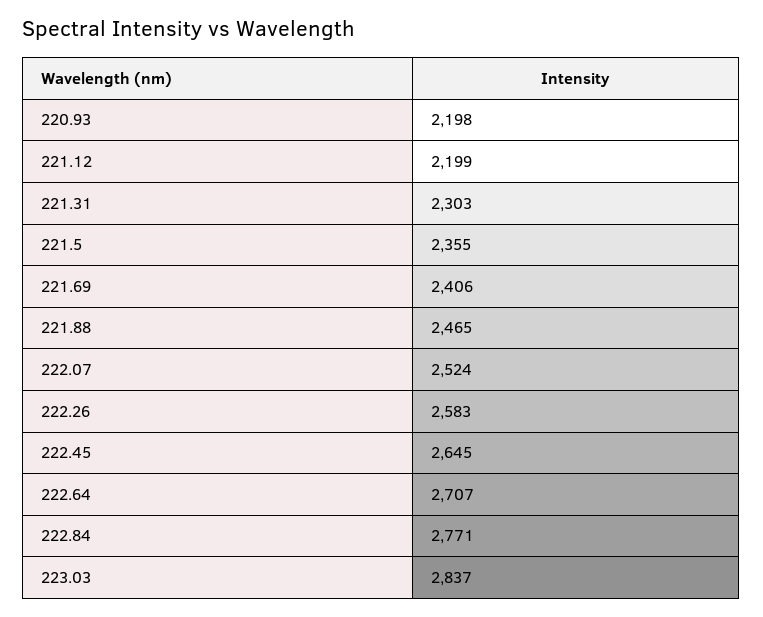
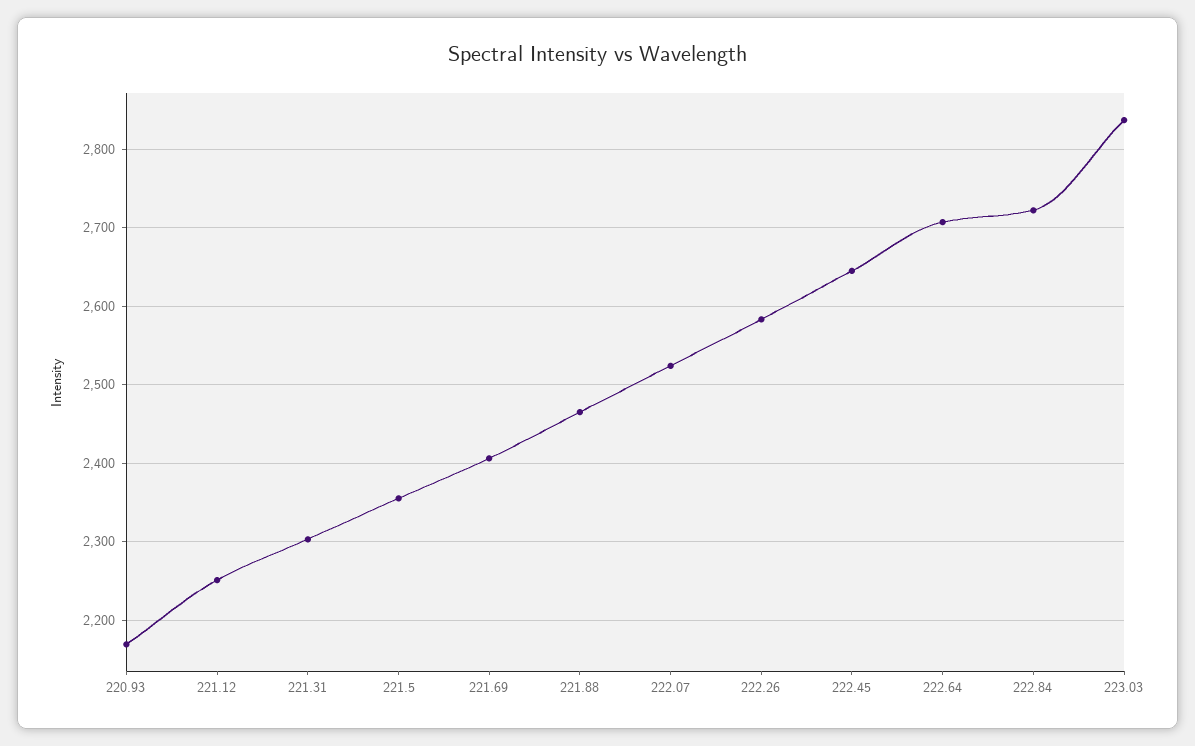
220.93: 2198 -> 2170
221.12: 2199 -> 2250
222.84: 2771 -> 2720

